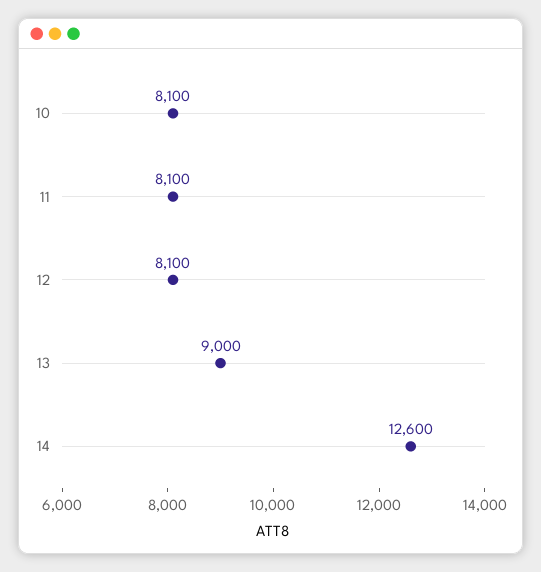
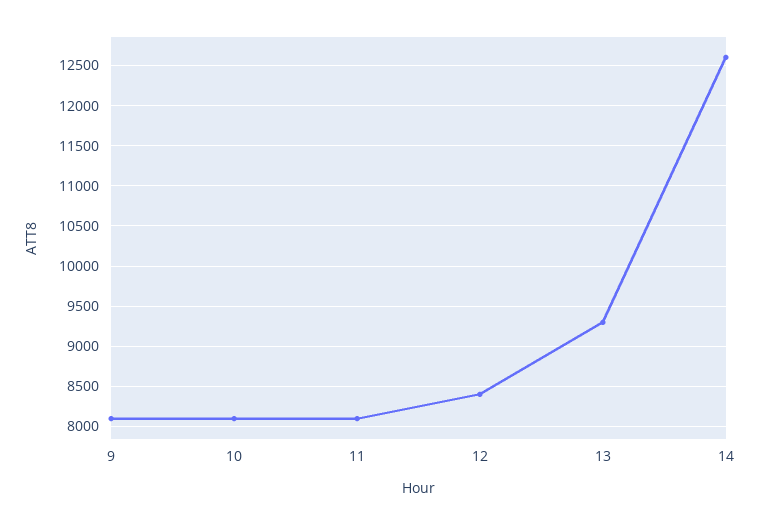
12: 8100 -> 8400
13: 9000 -> 9300
9: none -> 8100

